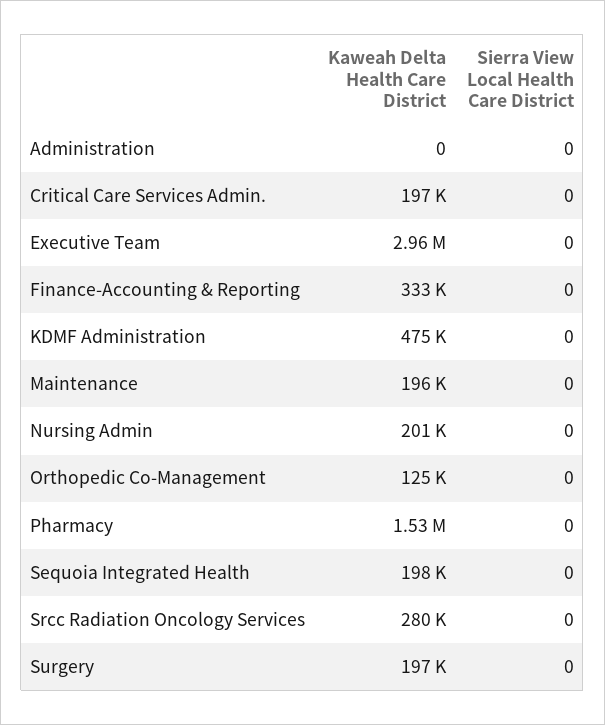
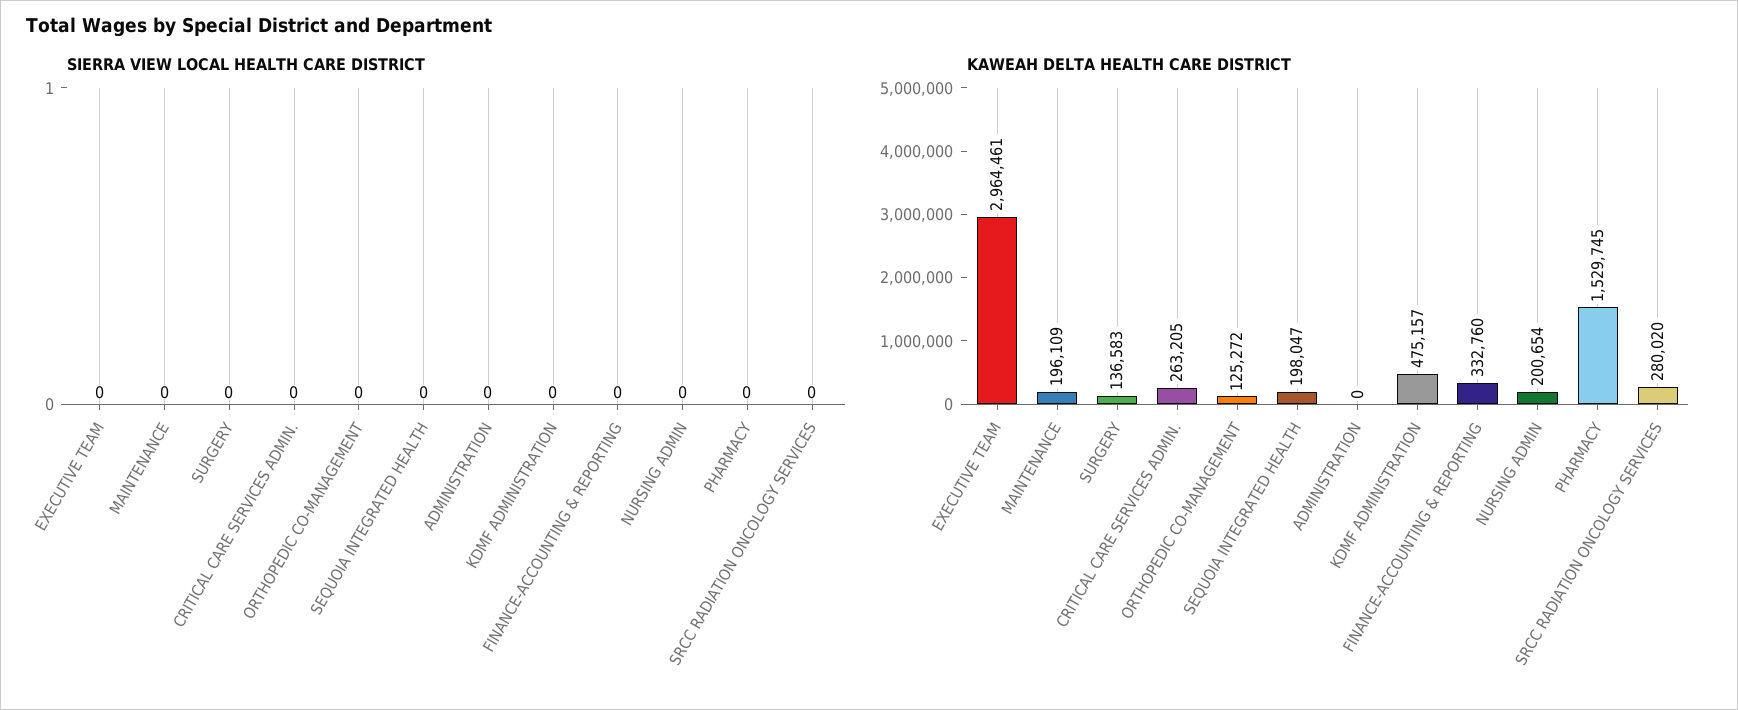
Kaweah Delta Health Care District, Critical Care Services Admin.: 197000 -> 263205
Kaweah Delta Health Care District, Surgery: 197000 -> 136583

